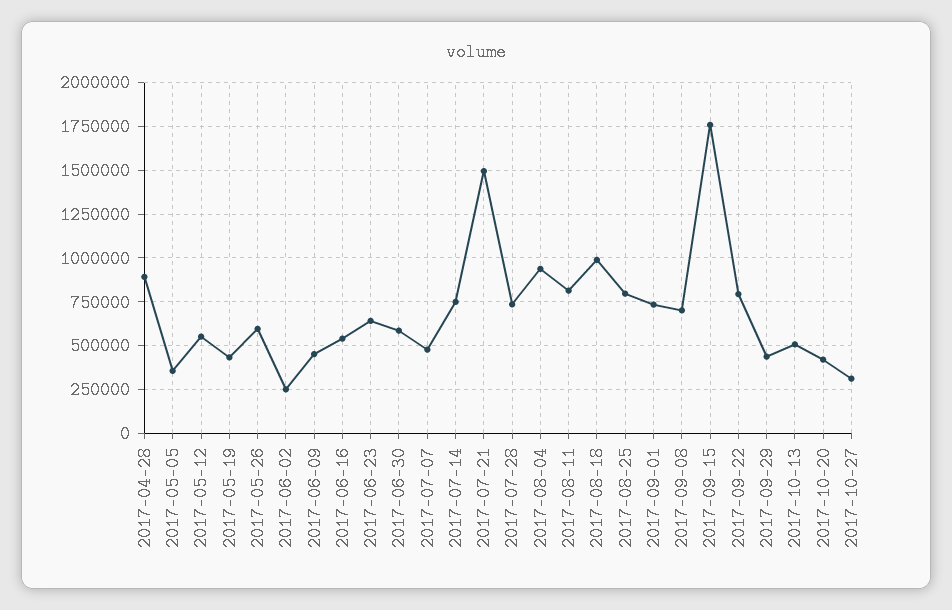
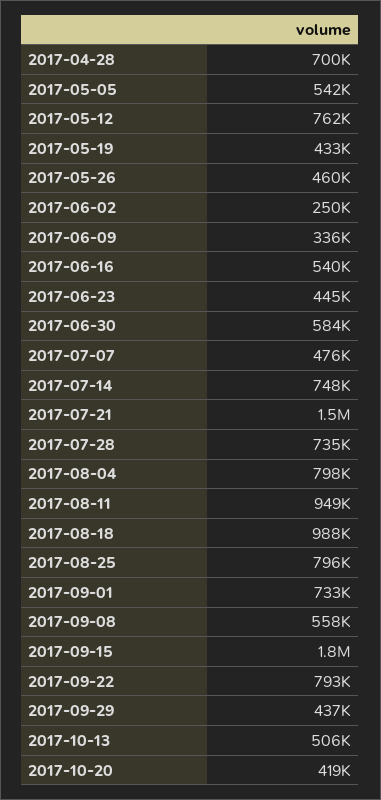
2017-04-28: 900000 -> 700000
2017-05-05: 350000 -> 542000
2017-05-12: 550000 -> 762000
2017-05-26: 600000 -> 460000
2017-06-09: 450000 -> 336000
2017-06-23: 650000 -> 445000
2017-08-04: 950000 -> 798000
2017-08-11: 800000 -> 949000
2017-09-08: 700000 -> 558000
2017-10-27: 300000 -> none

